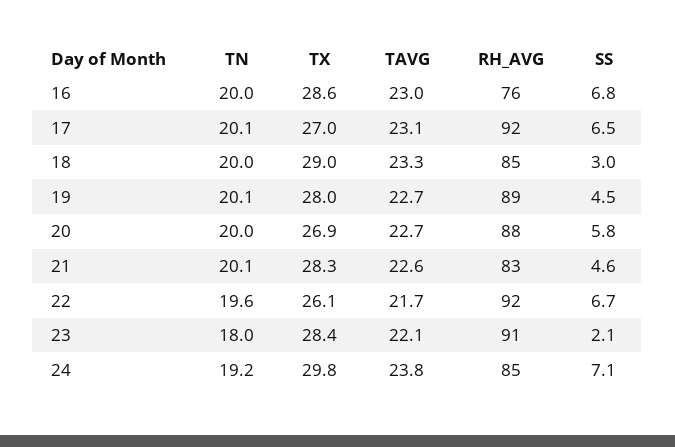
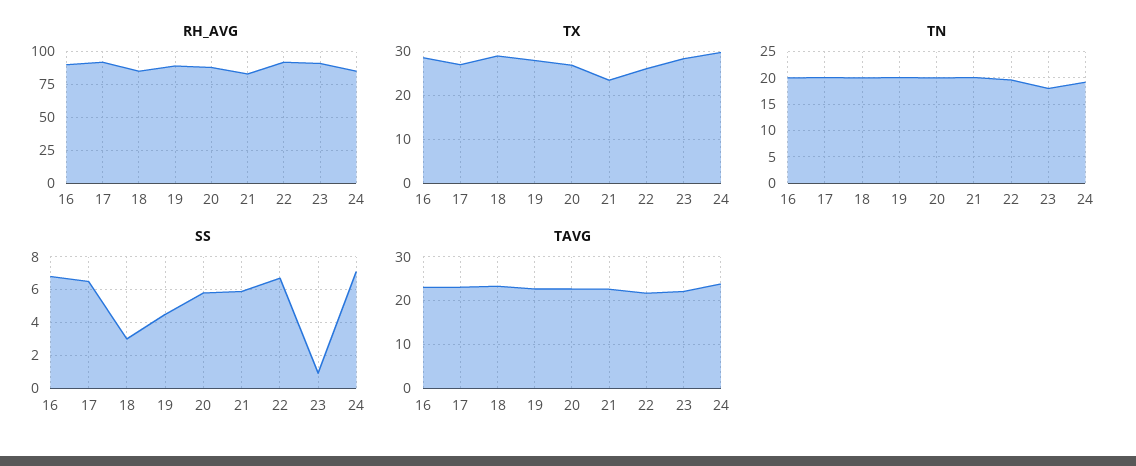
RH_AVG, 16: 76 -> 90
TX, 21: 28.3 -> 24
SS, 21: 4.6 -> 6
SS, 23: 2.1 -> 1

